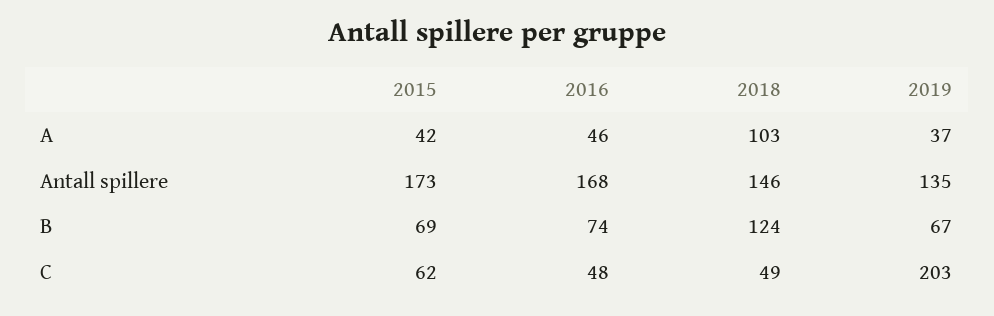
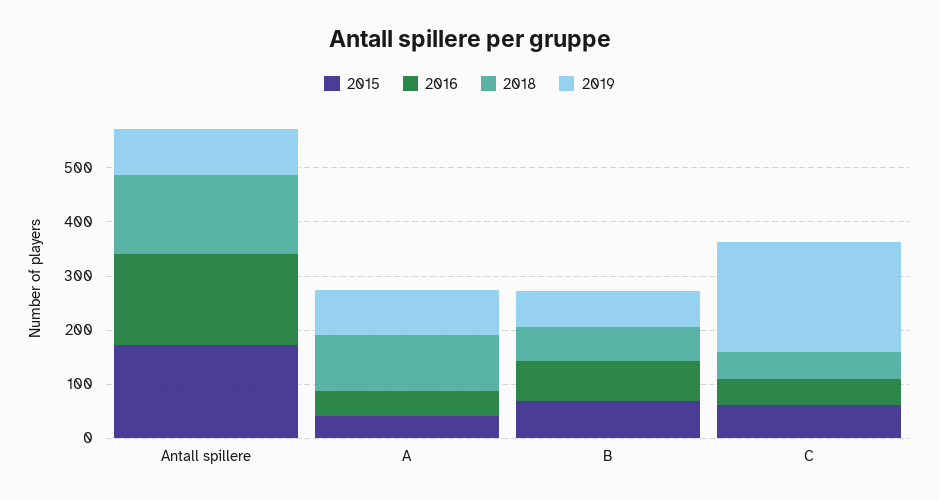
2019, A: 37 -> 80
2019, Antall spillere: 135 -> 80
2018, B: 124 -> 60

